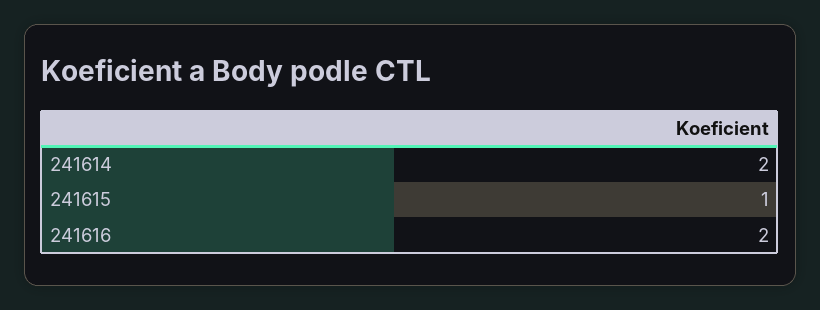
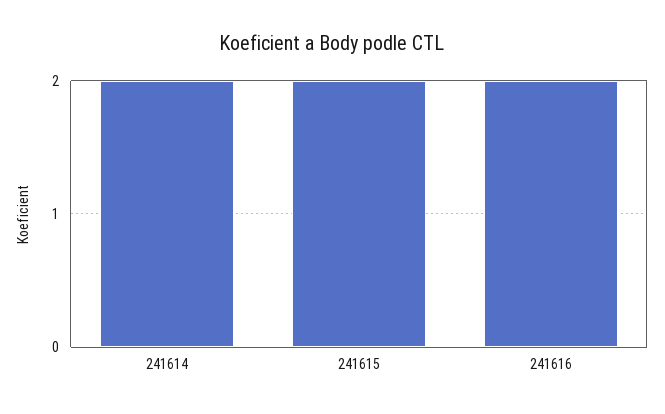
241615: 1 -> 2

